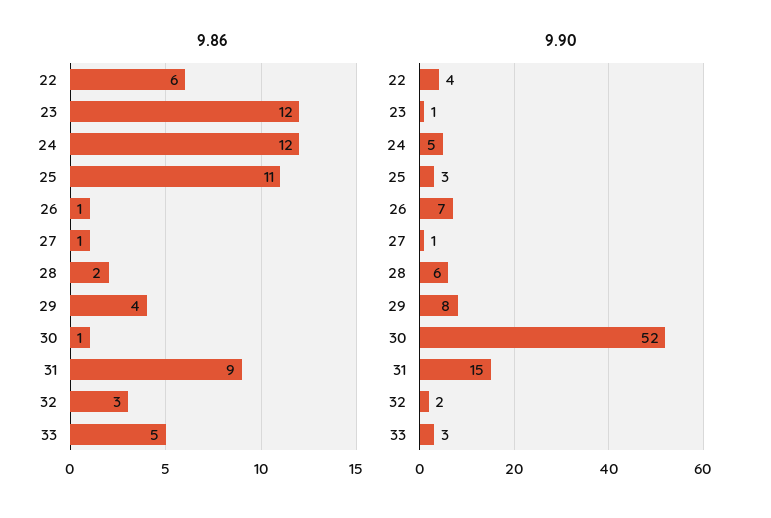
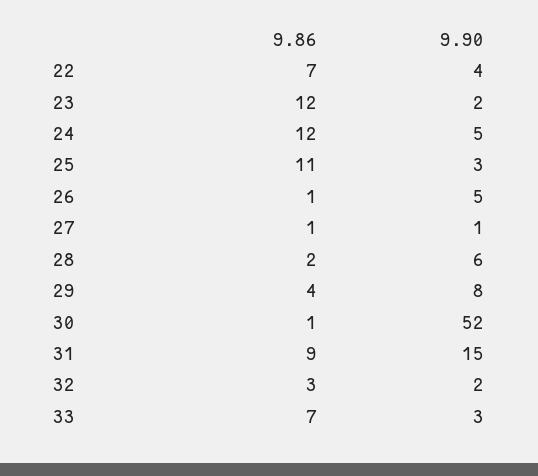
9.86, 22: 6 -> 7
9.86, 33: 5 -> 7
9.90, 23: 1 -> 2
9.90, 26: 7 -> 5

